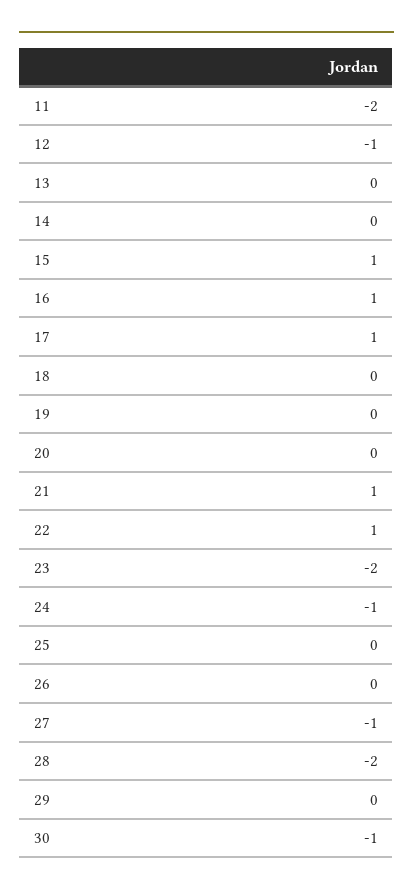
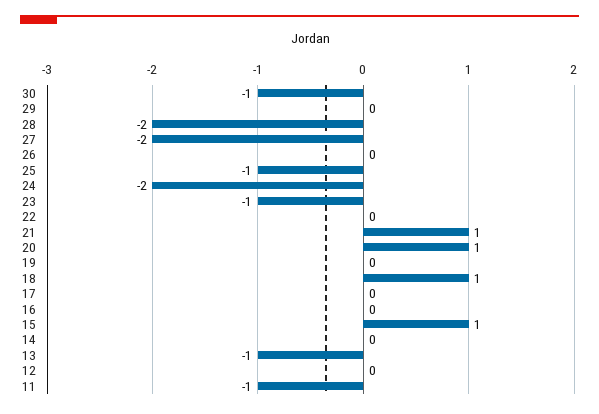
11: -2 -> -1
12: -1 -> 0
13: 0 -> -1
16: 1 -> 0
17: 1 -> 0
18: 0 -> 1
20: 0 -> 1
22: 1 -> 0
23: -2 -> -1
24: -1 -> -2
25: 0 -> -1
27: -1 -> -2

